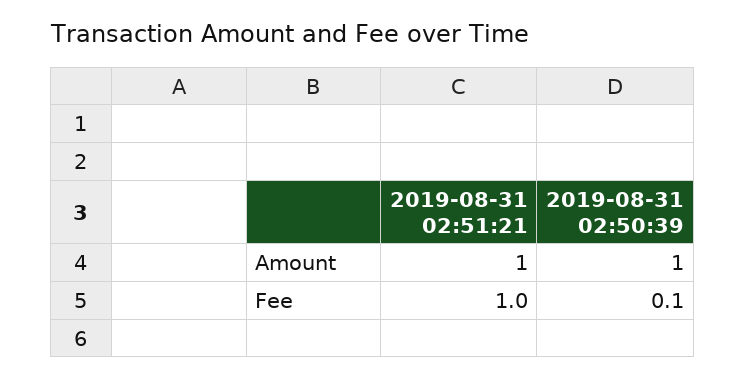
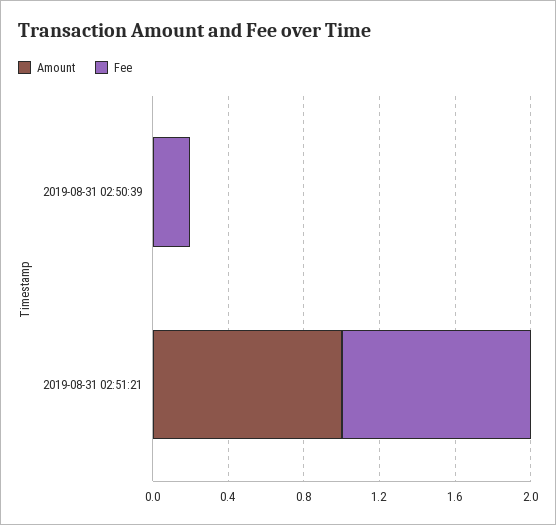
Amount, 2019-08-31 02:50:39: 1 -> 0
Fee, 2019-08-31 02:50:39: 0.1 -> 0.2

